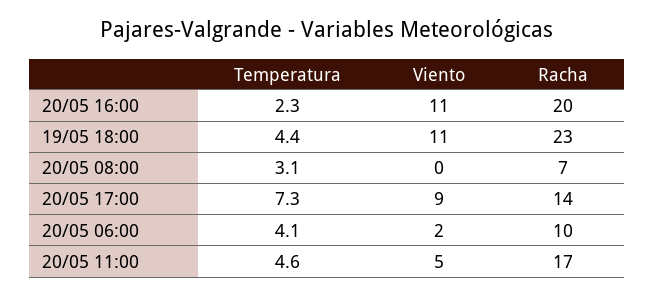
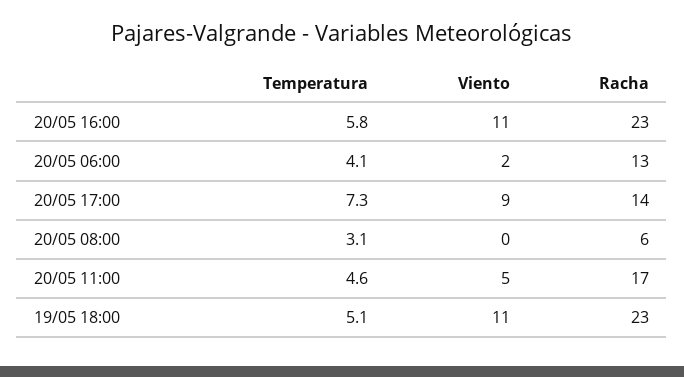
Temperatura, 20/05 16:00: 2.3 -> 5.8
Racha, 20/05 16:00: 20 -> 23
Temperatura, 19/05 18:00: 4.4 -> 5.1
Racha, 20/05 08:00: 7 -> 6
Racha, 20/05 06:00: 10 -> 13

